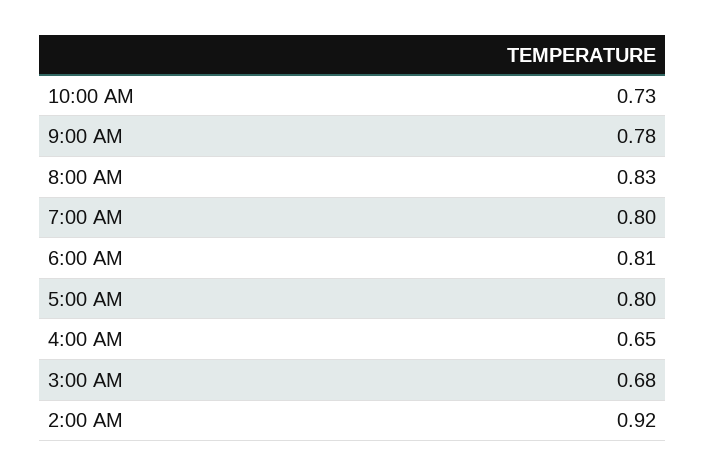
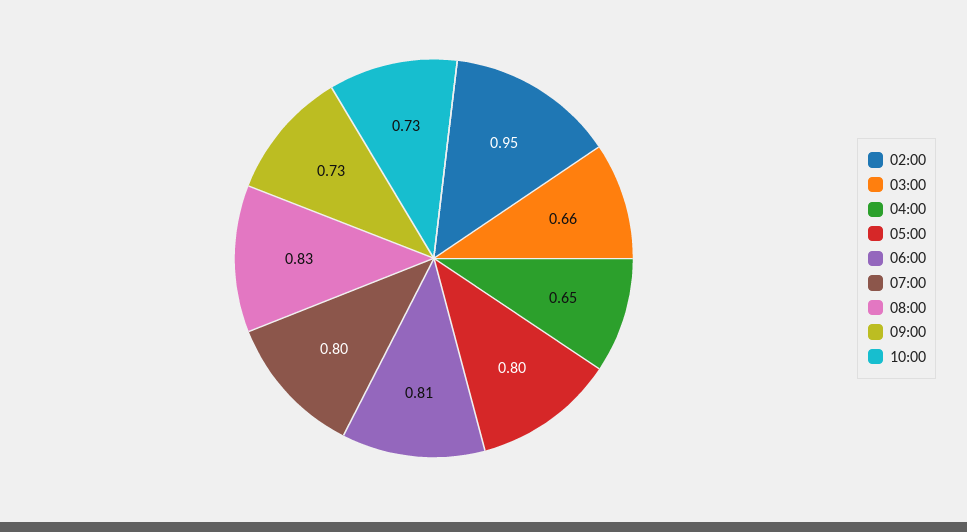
9:00 AM: 0.78 -> 0.73
3:00 AM: 0.68 -> 0.66
2:00 AM: 0.92 -> 0.95

